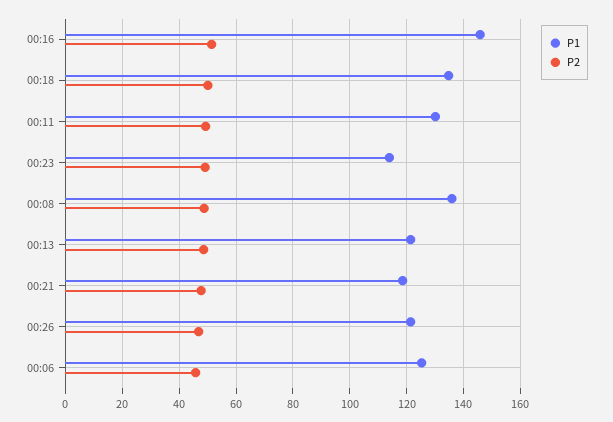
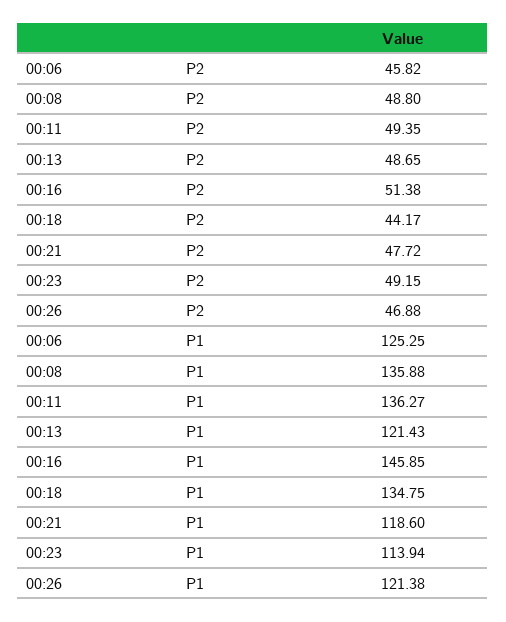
P2, 00:18: 50 -> 44.17
P1, 00:11: 130 -> 136.27

